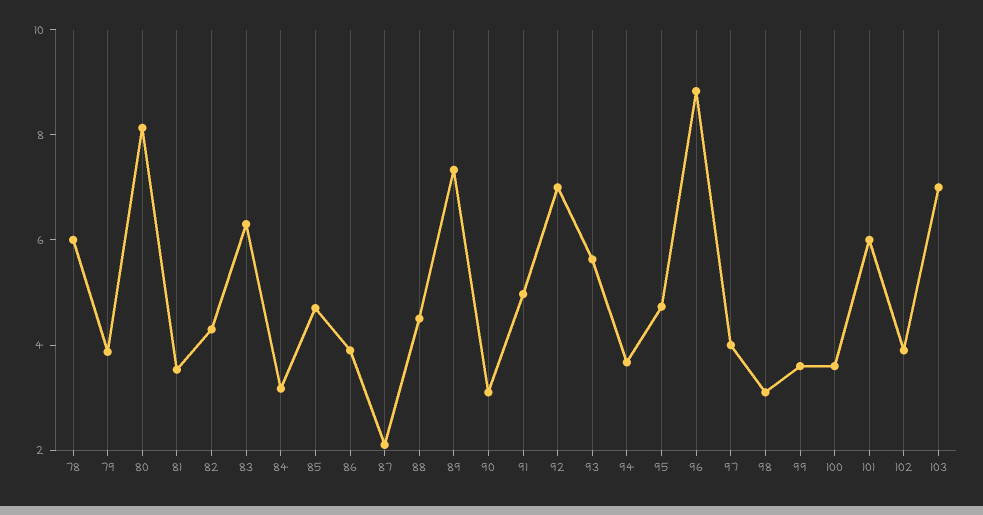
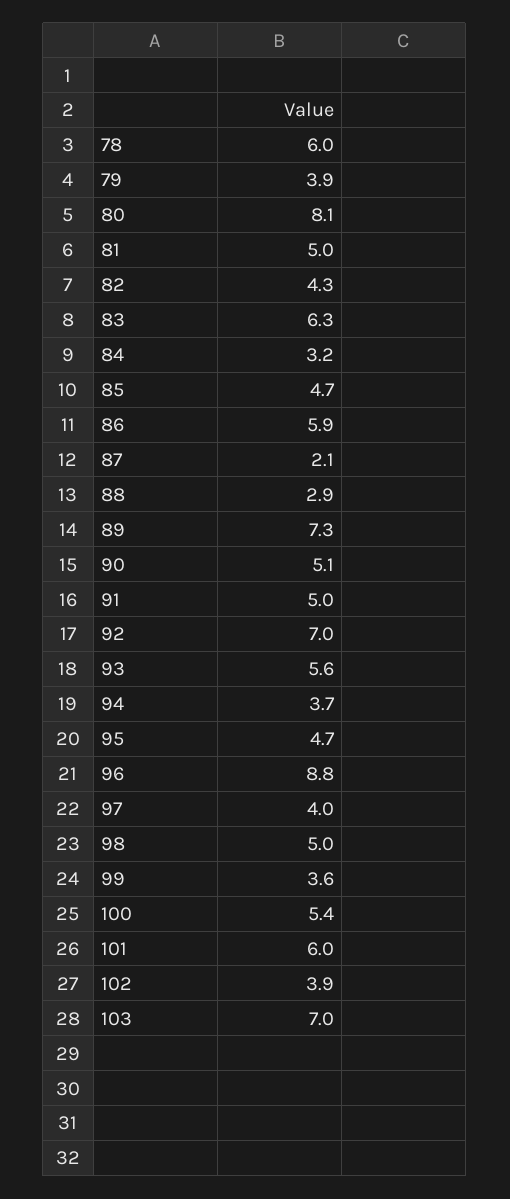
81: 3.5 -> 5
86: 4 -> 5.9
88: 4.5 -> 2.9
90: 3 -> 5.1
98: 3 -> 5
100: 3.5 -> 5.4

